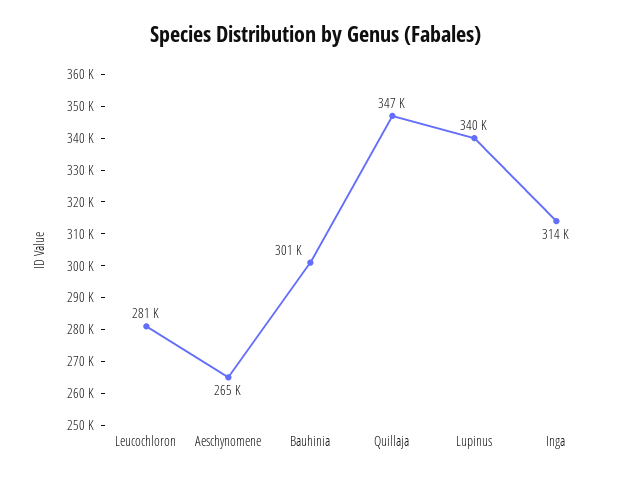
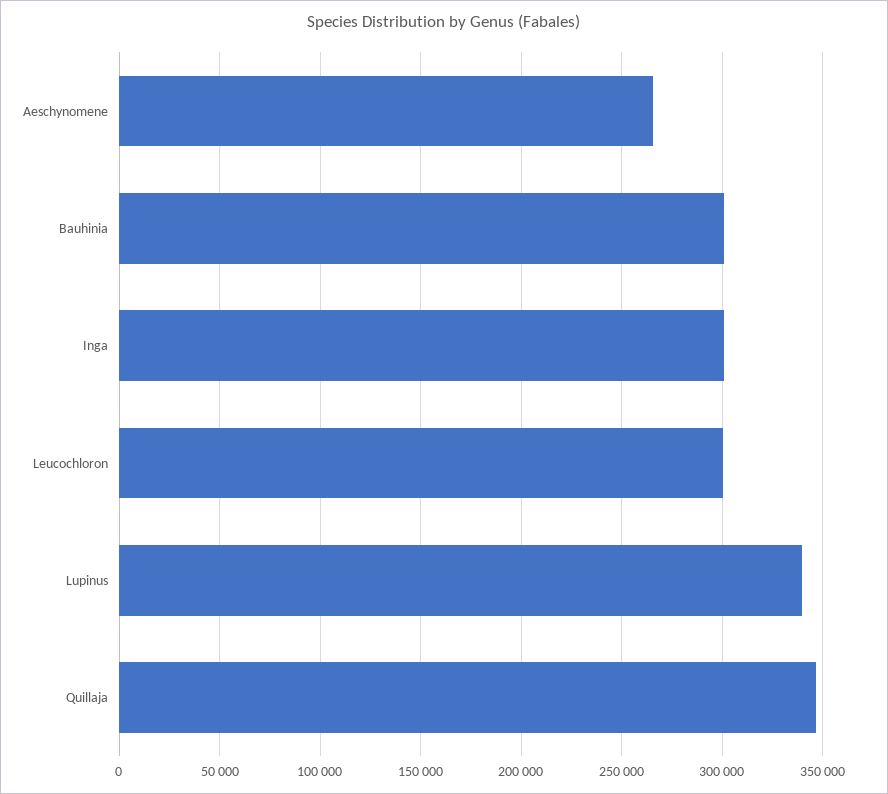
Leucochloron: 281000 -> 300000
Inga: 314000 -> 300000

